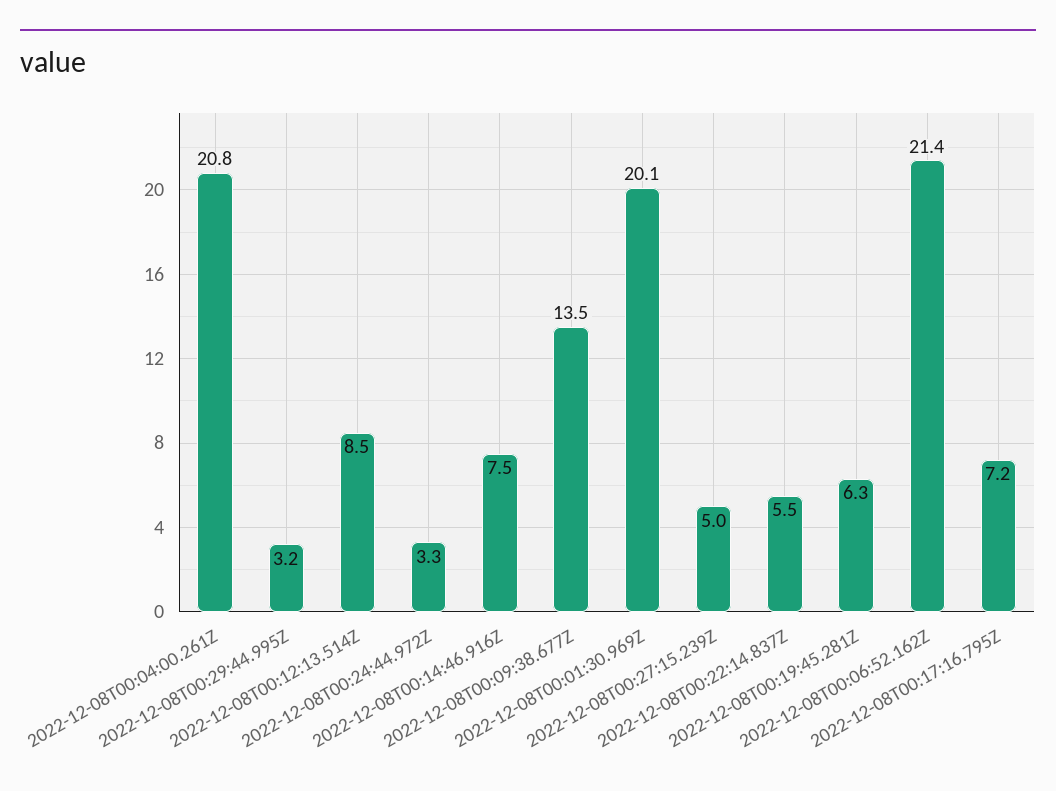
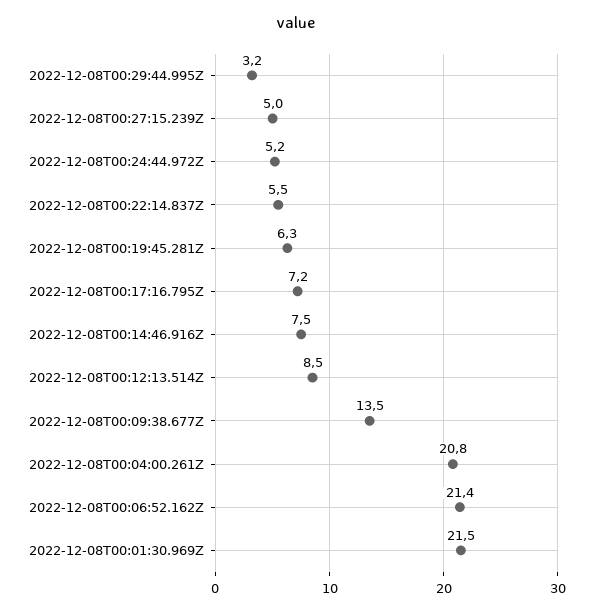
2022-12-08T00:24:44.972Z: 3.3 -> 5.2
2022-12-08T00:01:30.969Z: 20.1 -> 21.5

